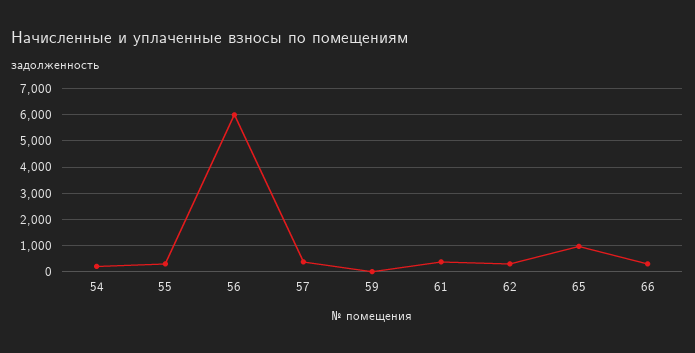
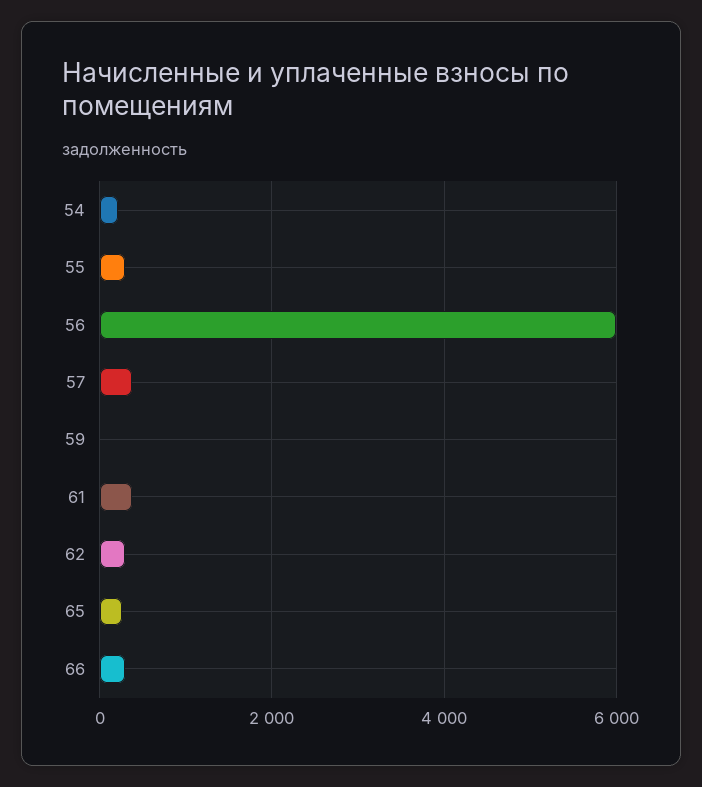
65: 1000 -> 200

